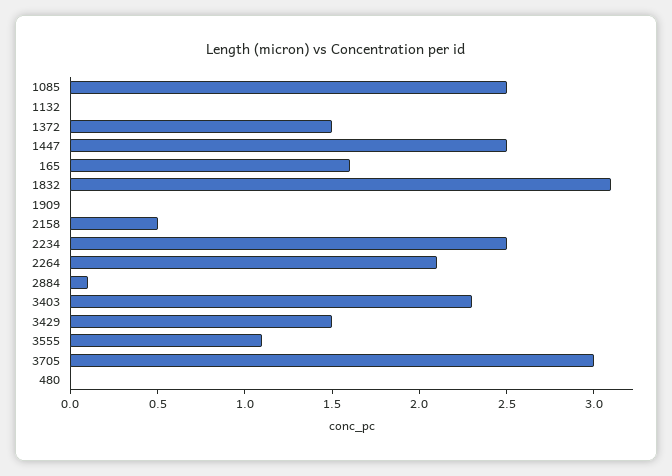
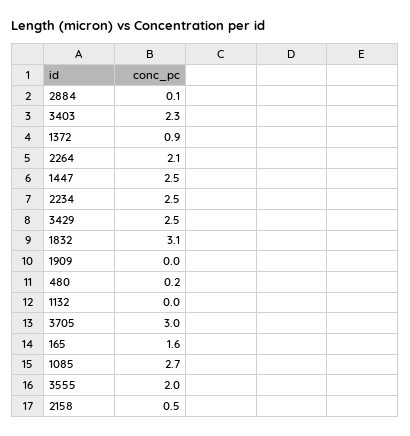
1085: 2.5 -> 2.7
1372: 1.5 -> 0.9
3429: 1.5 -> 2.5
3555: 1.1 -> 2
480: 0 -> 0.2

